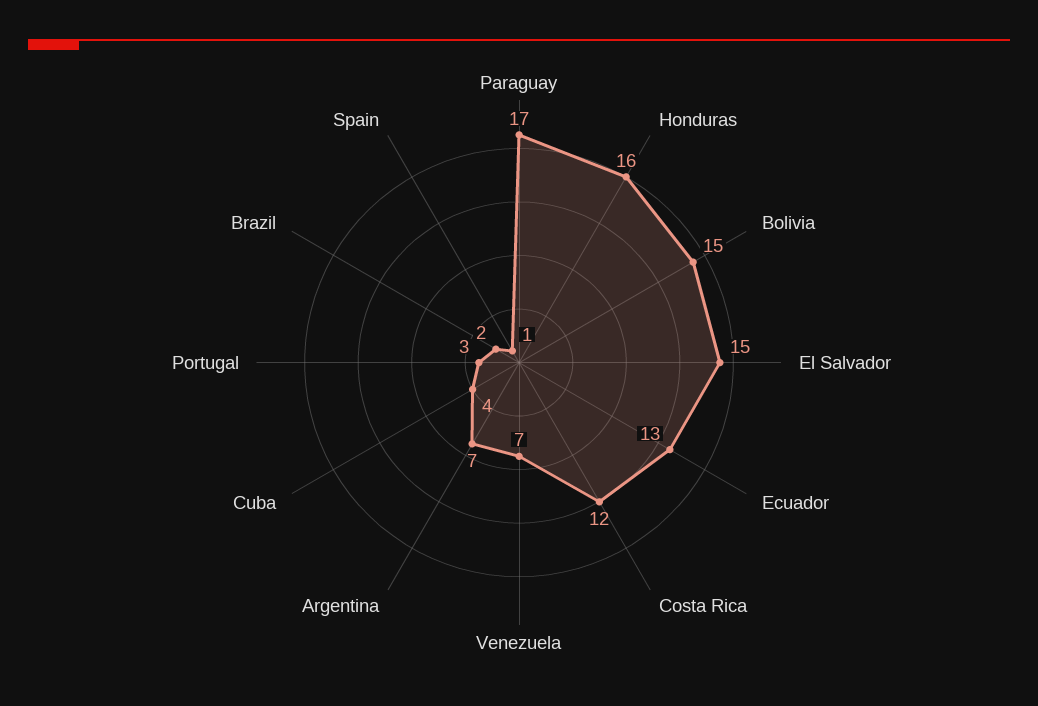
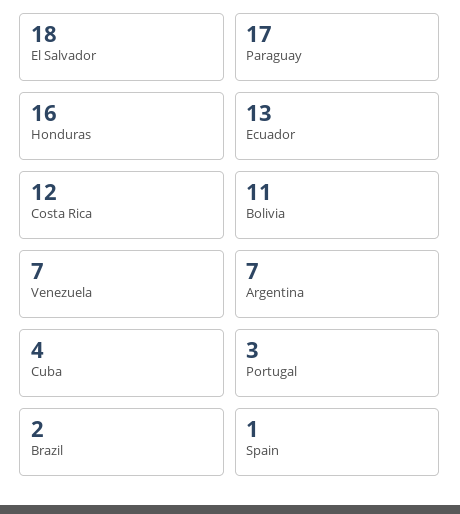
Bolivia: 15 -> 11
El Salvador: 15 -> 18

